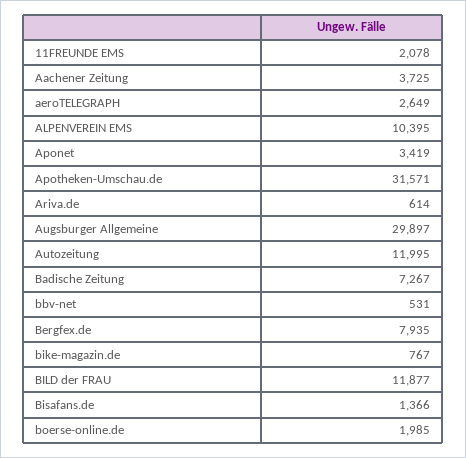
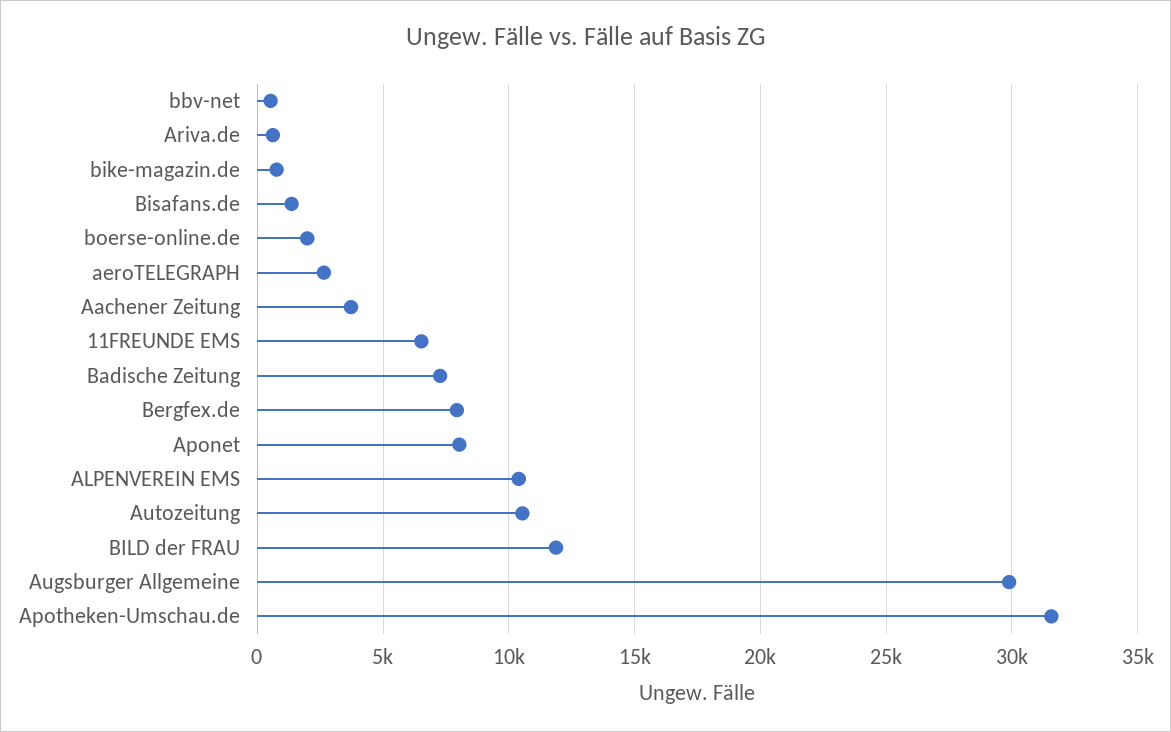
11FREUNDE EMS: 2078 -> 6500
Aponet: 3419 -> 8000
Autozeitung: 11995 -> 10500

